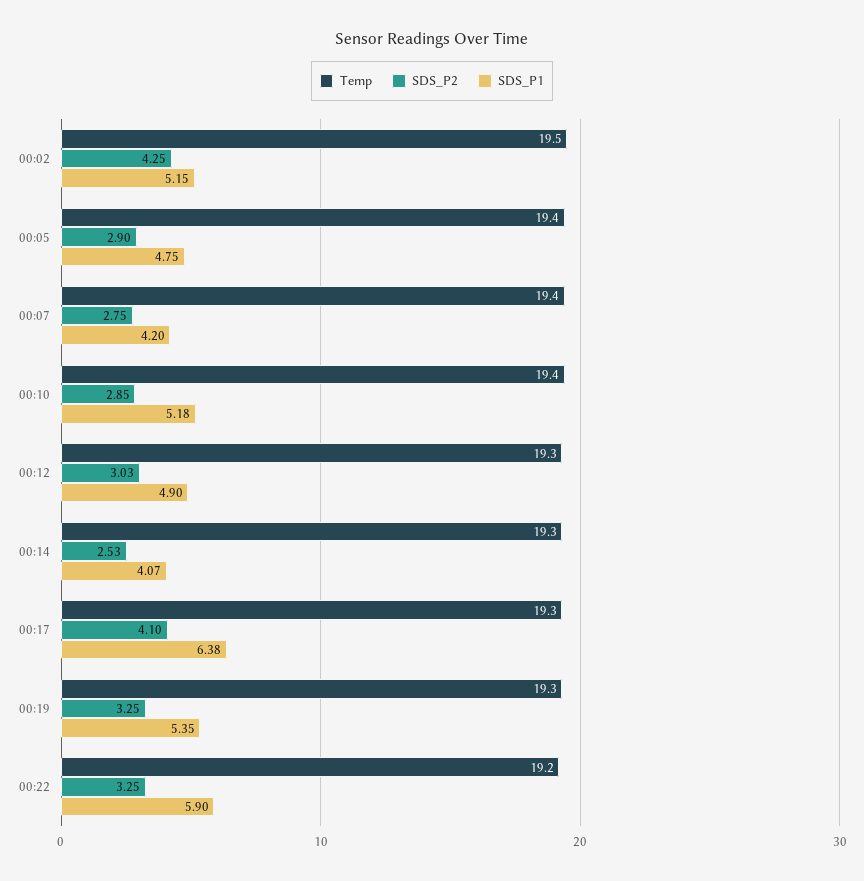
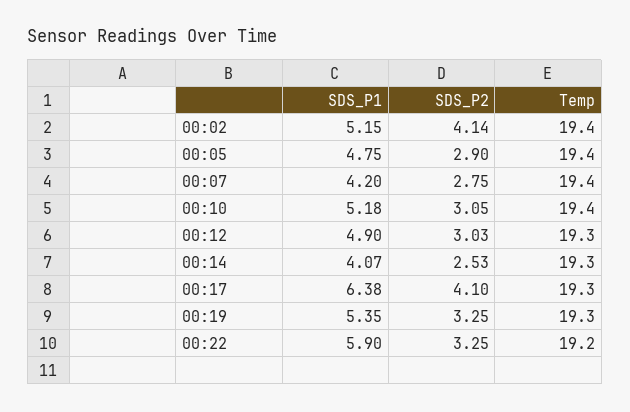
Temp, 00:02: 19.5 -> 19.4
SDS_P2, 00:02: 4.25 -> 4.14
SDS_P2, 00:10: 2.85 -> 3.05

